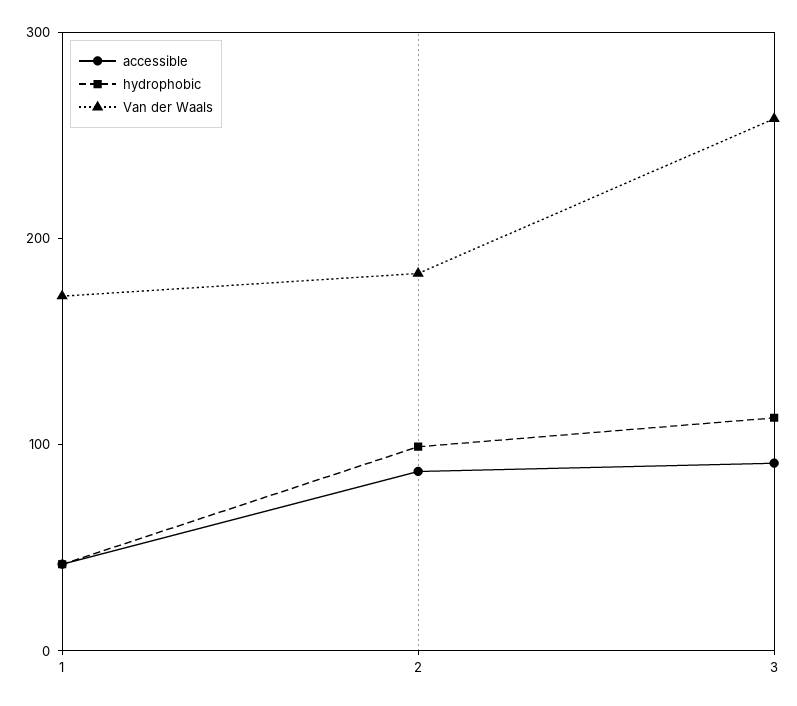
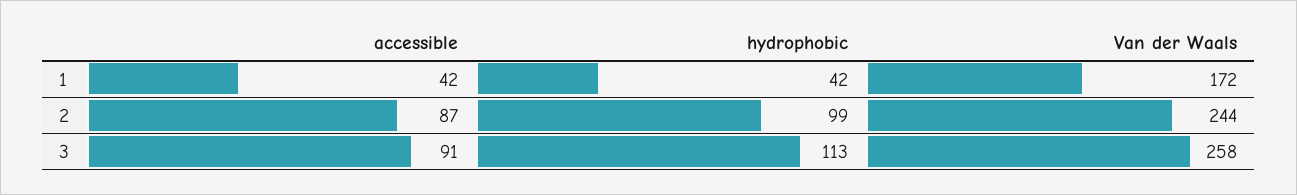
Van der Waals, 2: 180 -> 244

